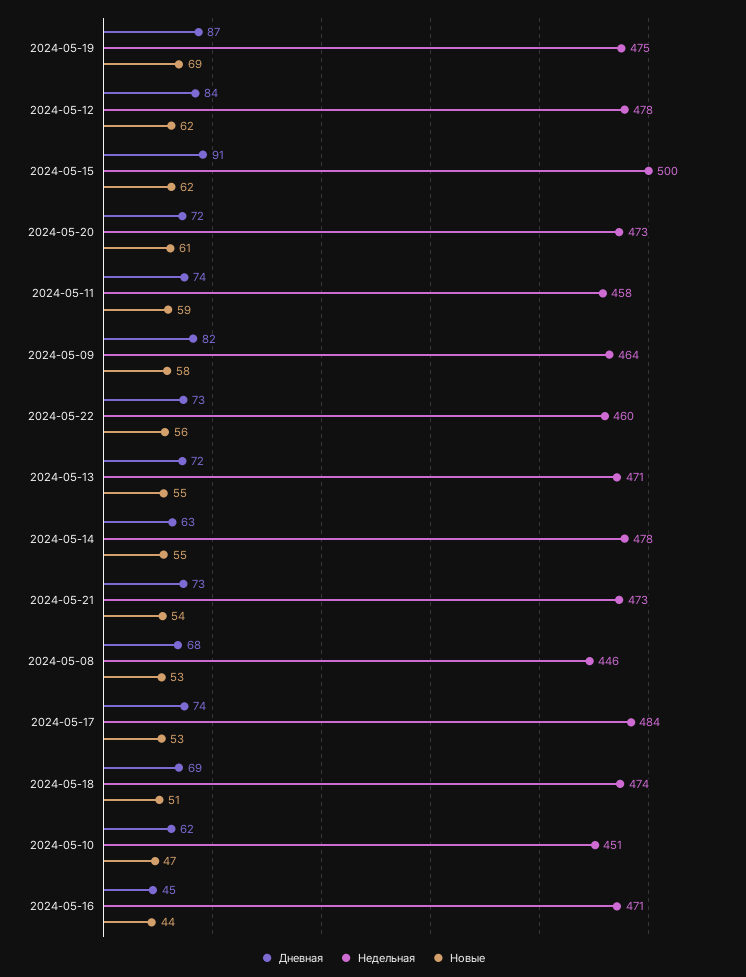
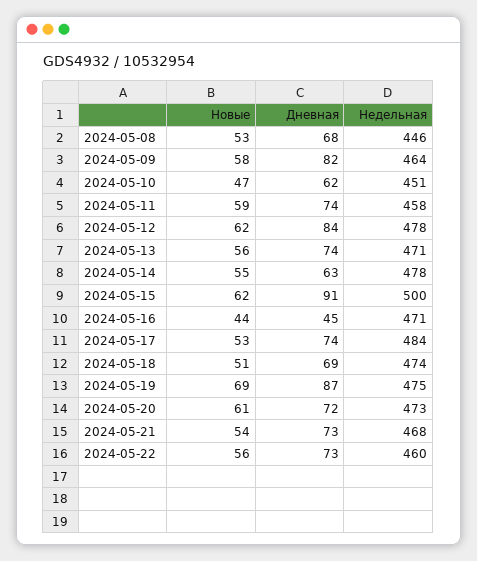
Дневная, 2024-05-13: 72 -> 74
Новые, 2024-05-13: 55 -> 56
Недельная, 2024-05-21: 473 -> 468

